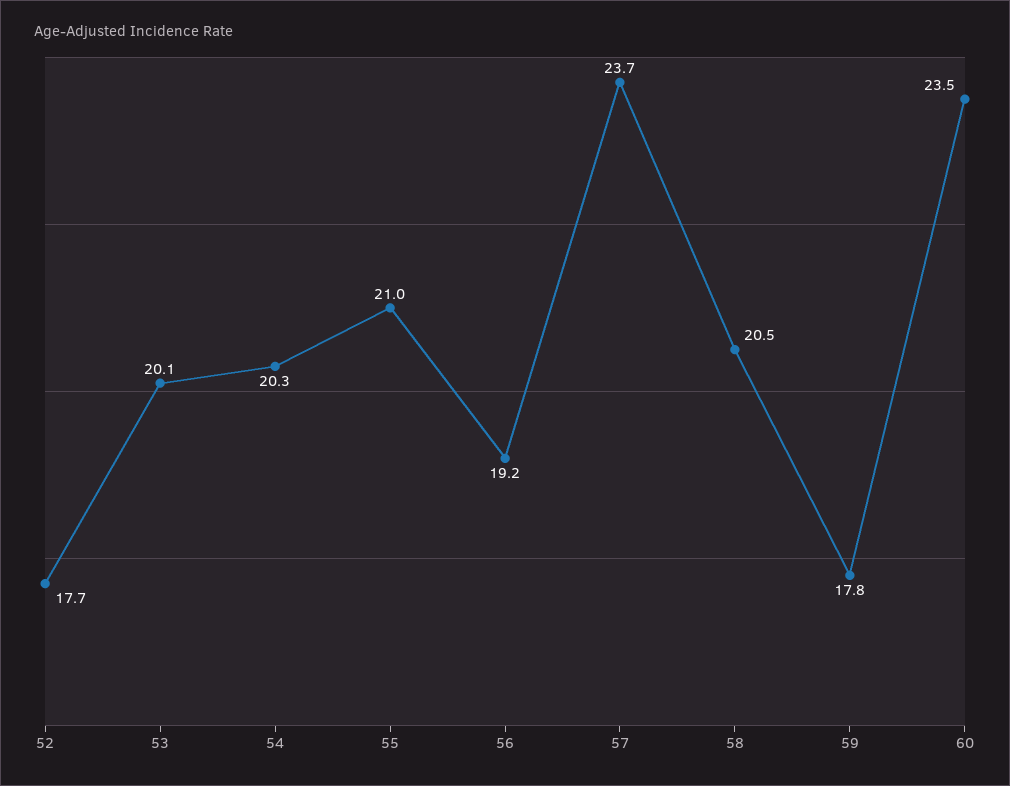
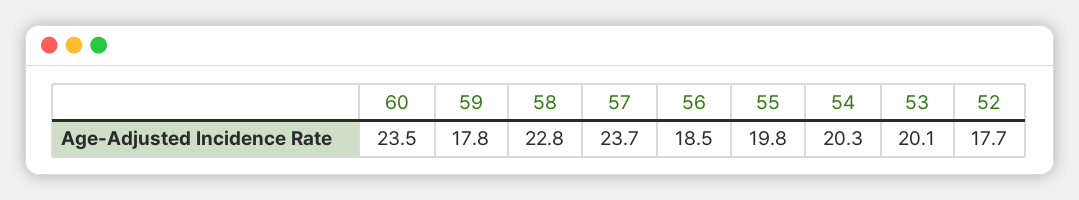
55: 21 -> 19.8
56: 19.2 -> 18.5
58: 20.5 -> 22.8

